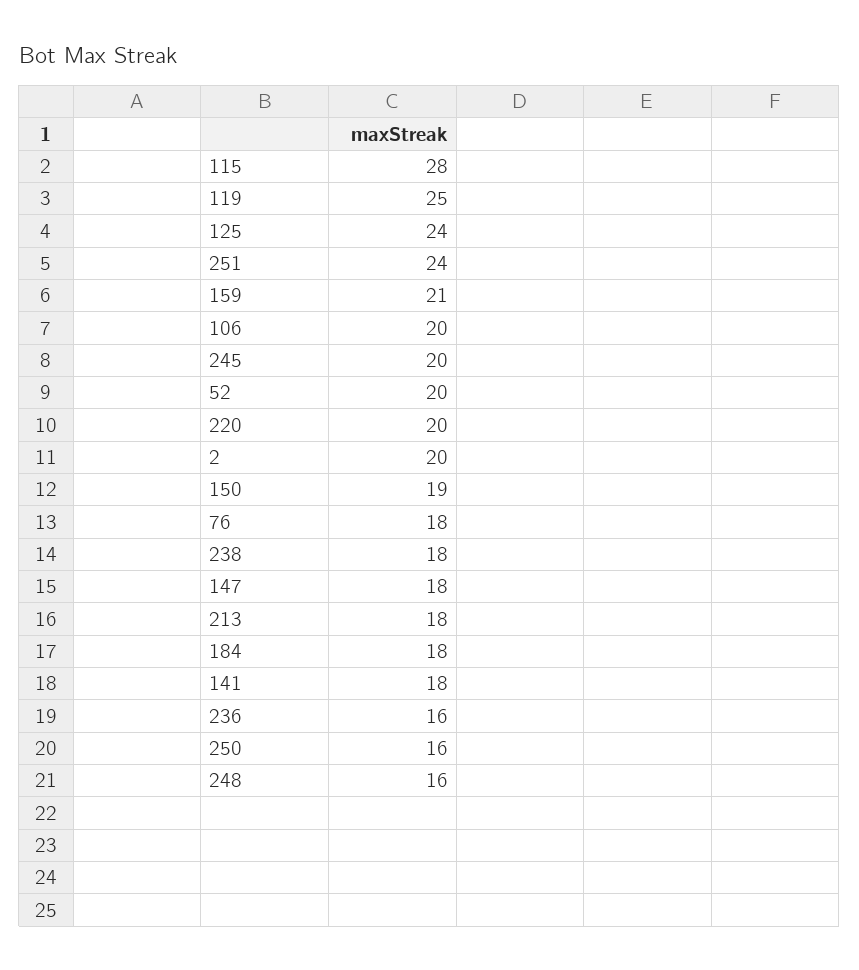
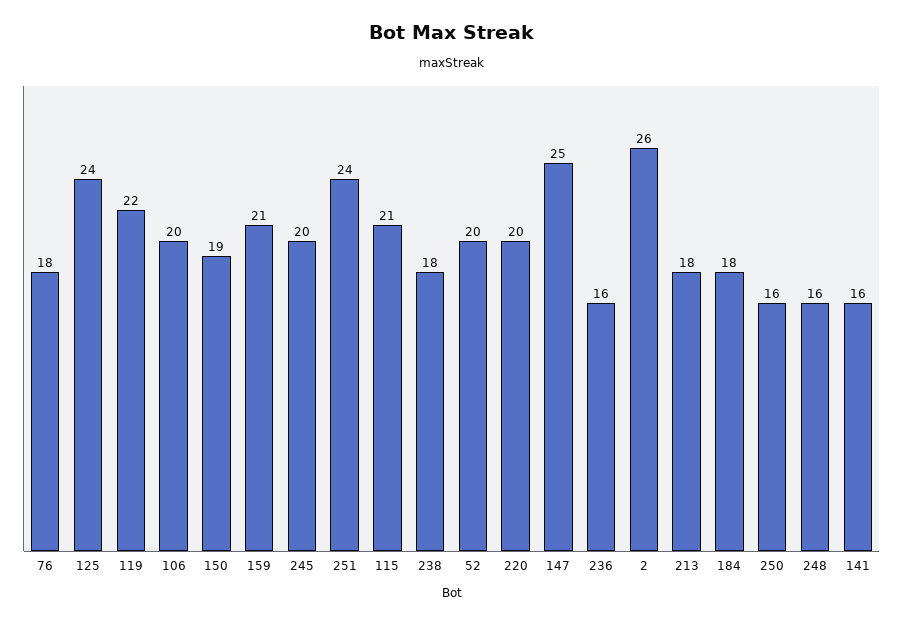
115: 28 -> 21
119: 25 -> 22
2: 20 -> 26
147: 18 -> 25
141: 18 -> 16

